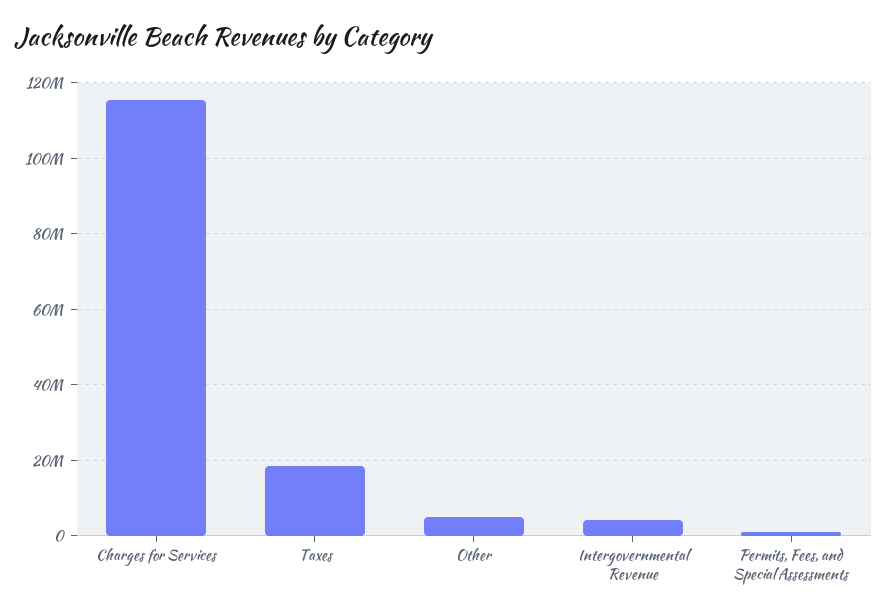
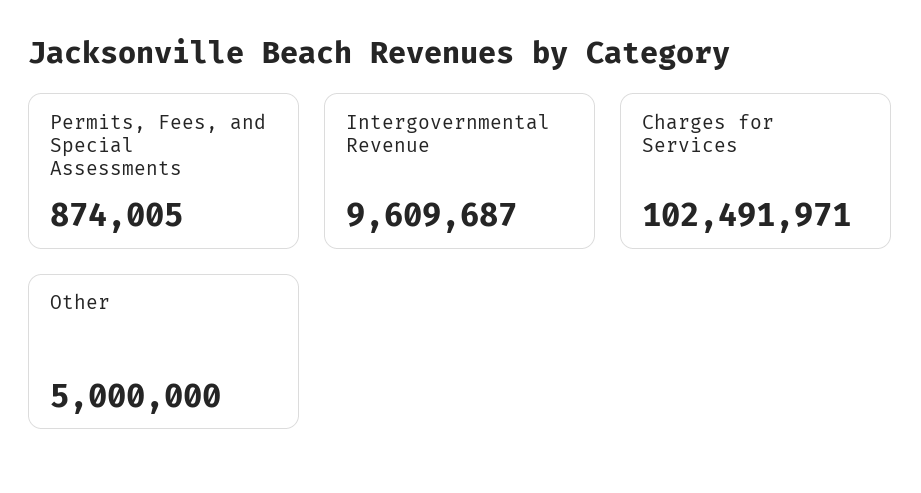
Charges for Services: 116000000 -> 102491971
Taxes: 18000000 -> none
Intergovernmental Revenue: 4000000 -> 9609687

